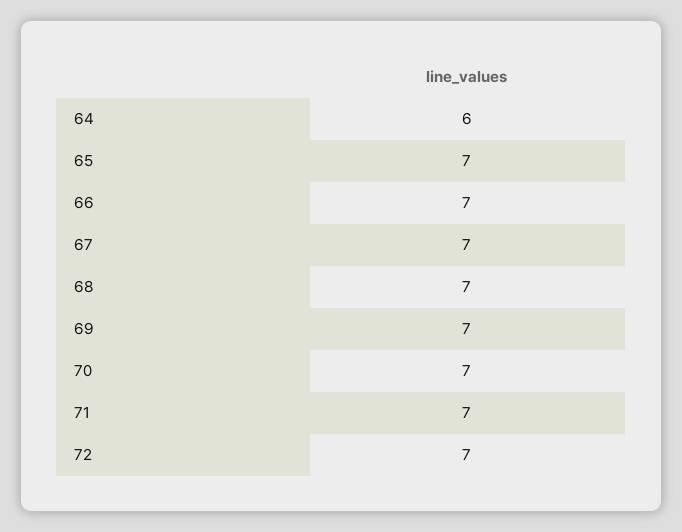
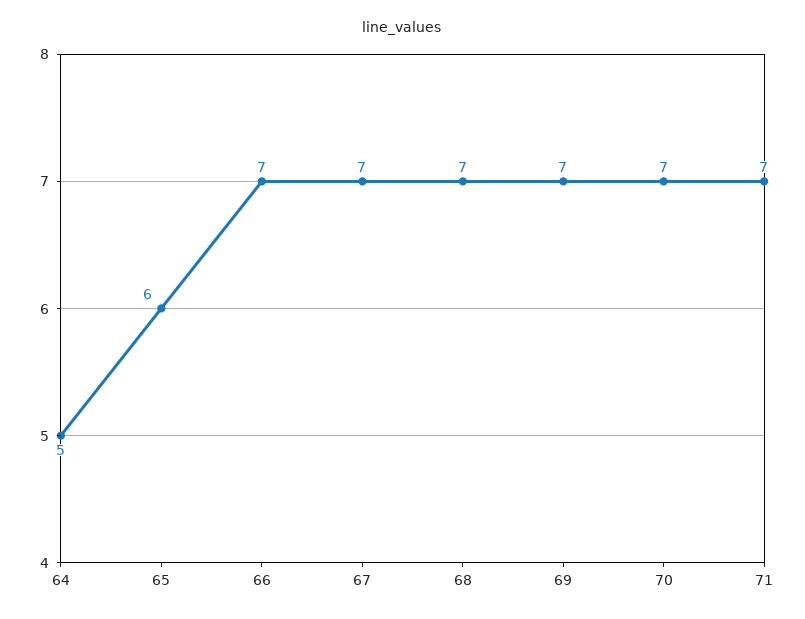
64: 6 -> 5
65: 7 -> 6
72: 7 -> none

